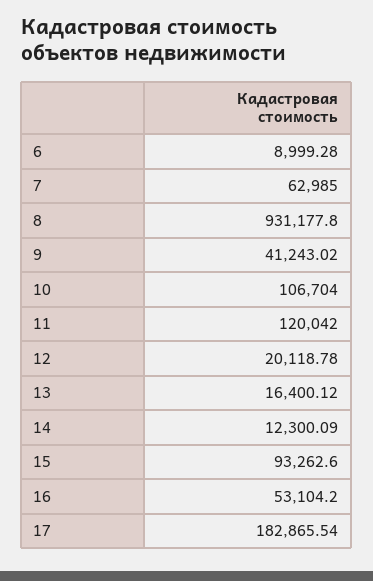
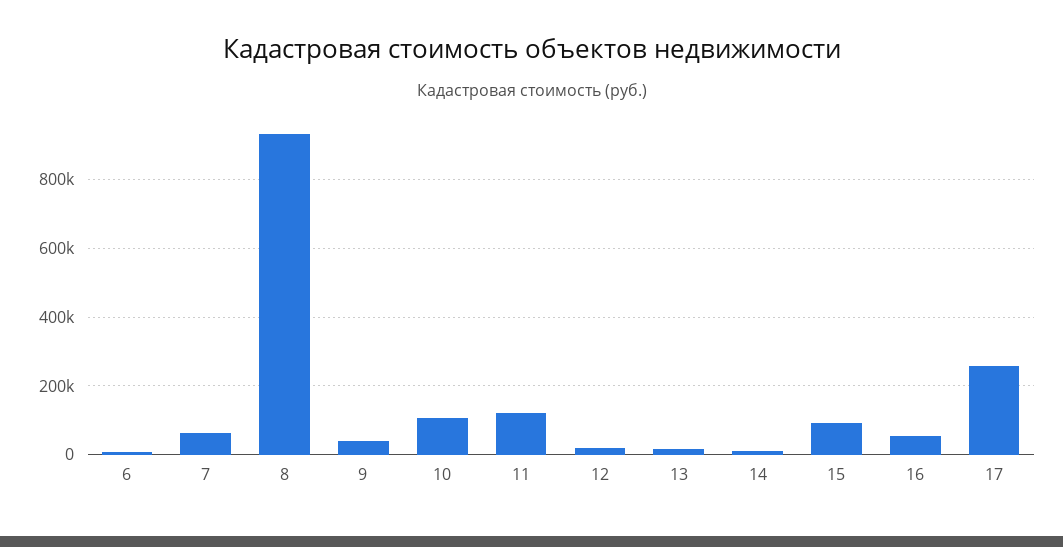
17: 182865.54 -> 260000

